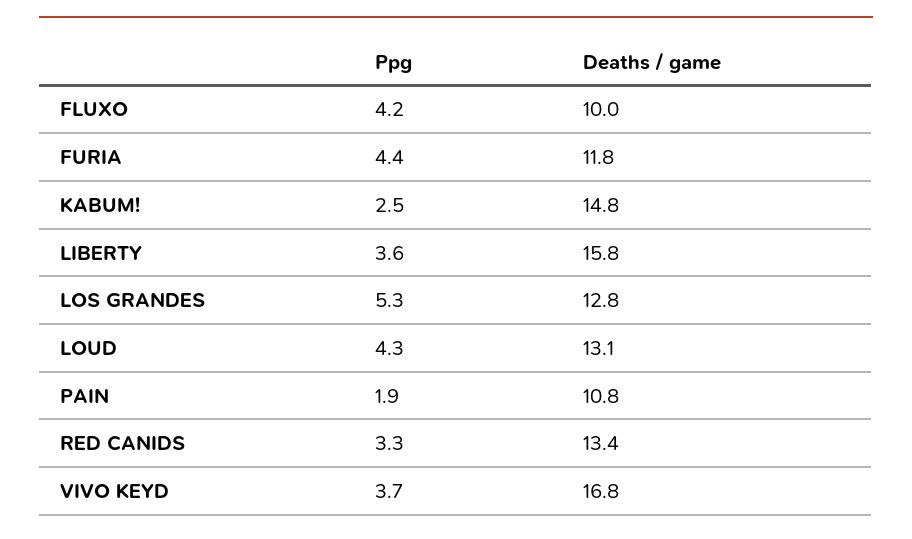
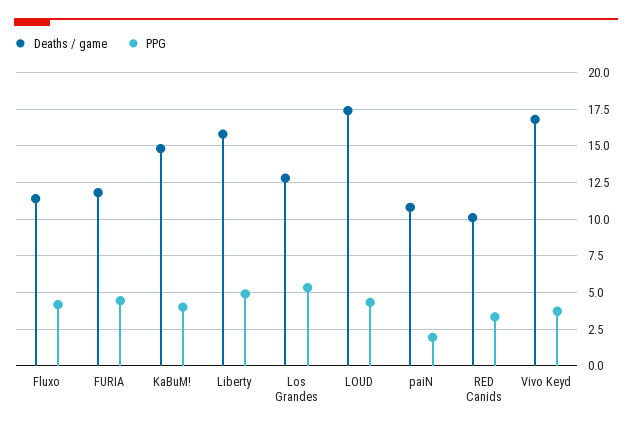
Deaths / game, FLUXO: 10 -> 11.5
Ppg, KABUM!: 2.5 -> 4
Ppg, LIBERTY: 3.6 -> 5
Deaths / game, LOUD: 13.1 -> 17.5
Deaths / game, RED CANIDS: 13.4 -> 10

